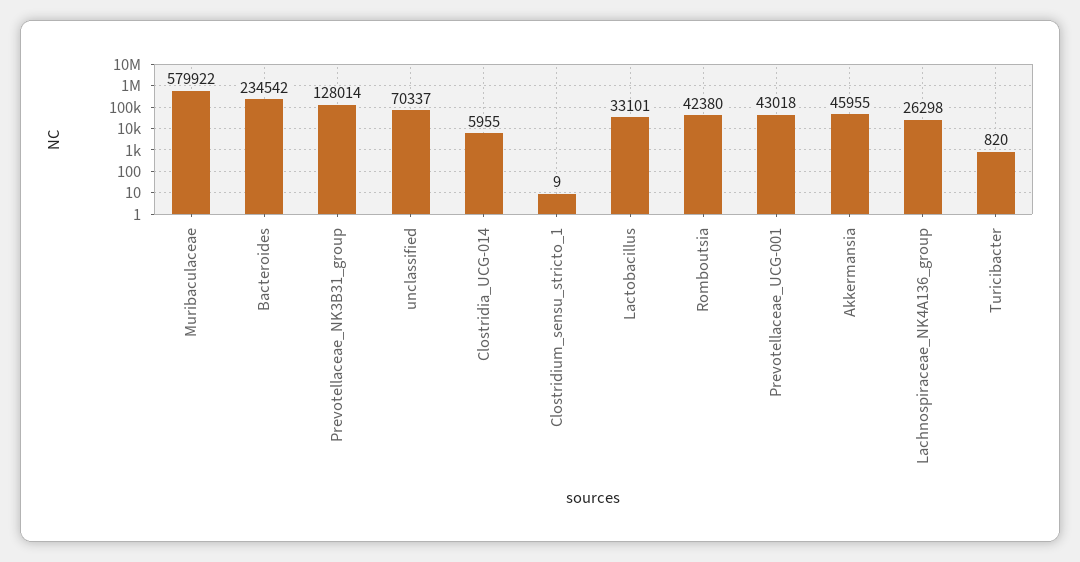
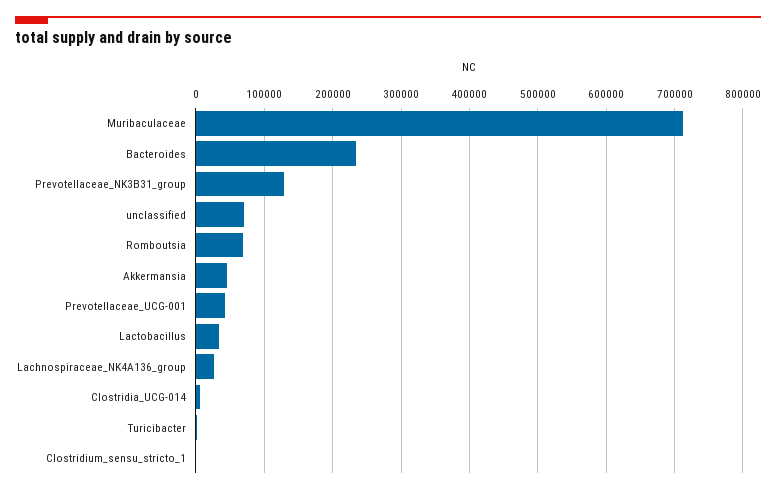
Muribaculaceae: 579922 -> 710000
Romboutsia: 42380 -> 70000

